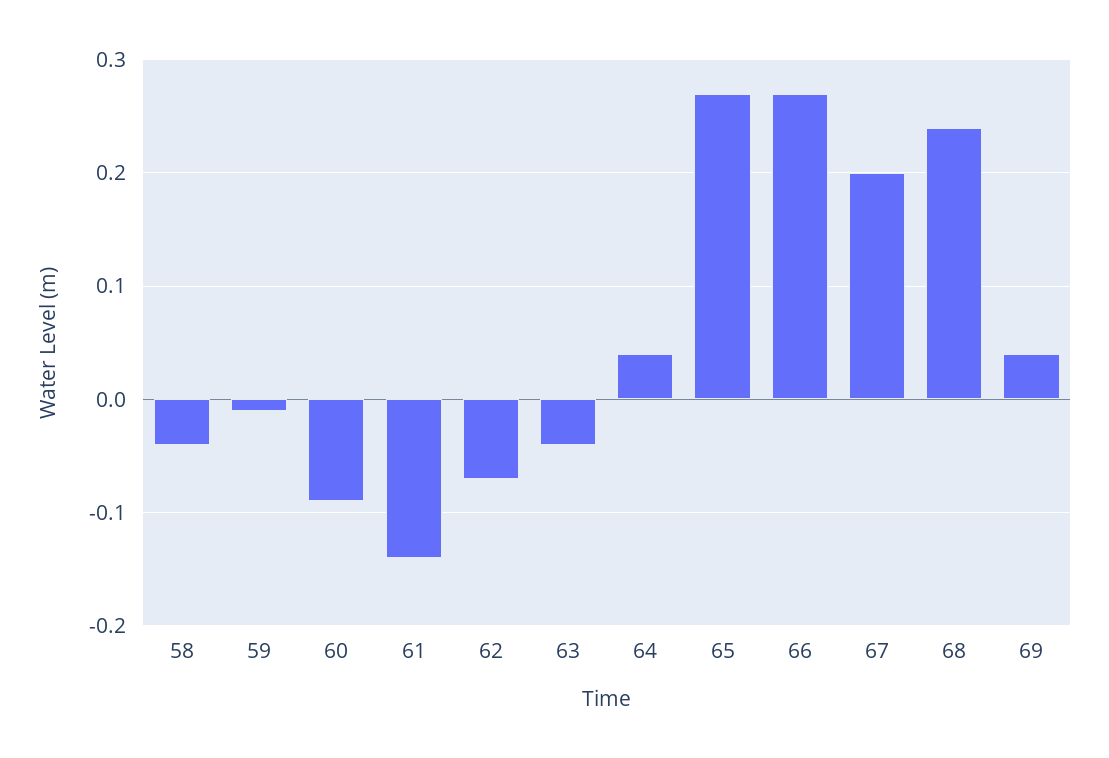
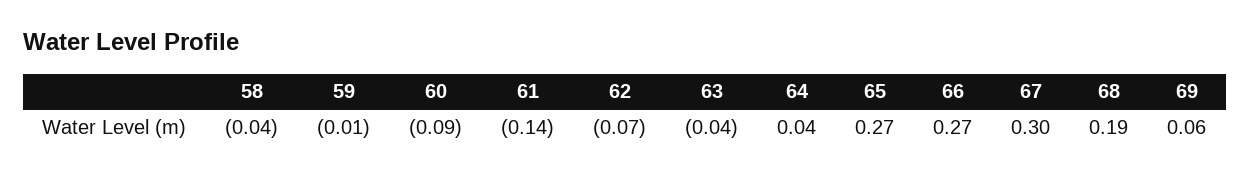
67: 0.2 -> 0.3
68: 0.24 -> 0.19
69: 0.04 -> 0.06

